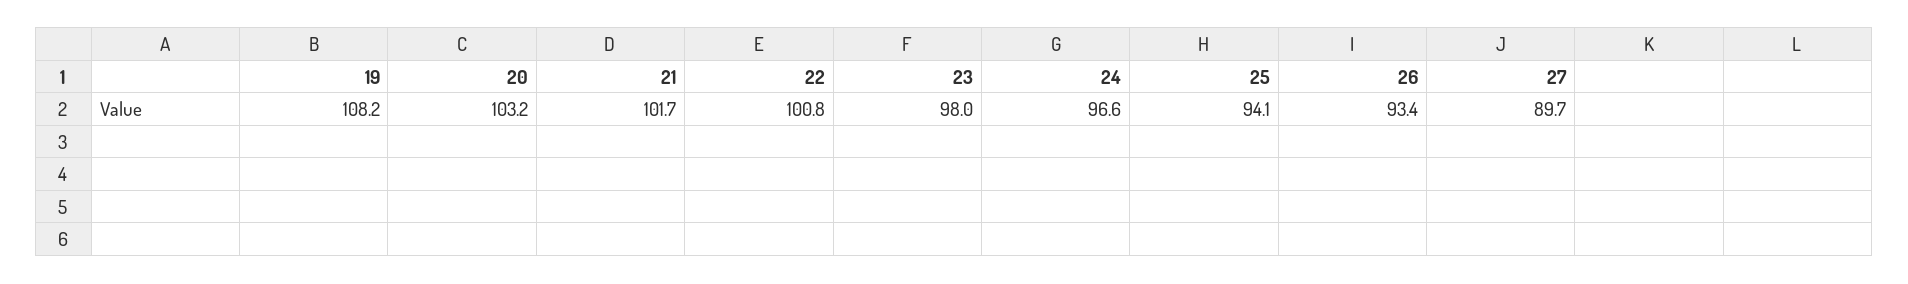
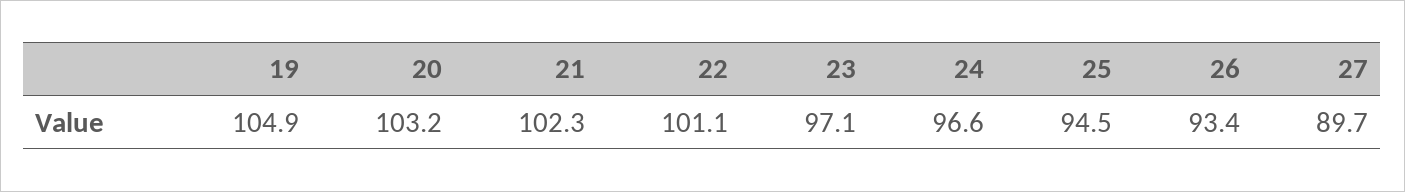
19: 108.2 -> 104.9
21: 101.7 -> 102.3
22: 100.8 -> 101.1
23: 98 -> 97.1
25: 94.1 -> 94.5

